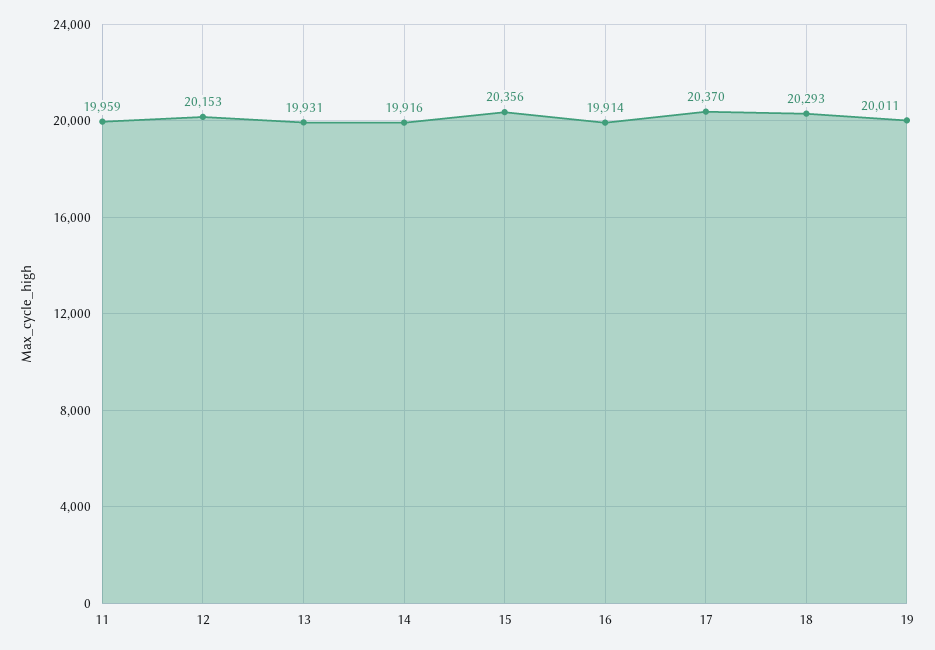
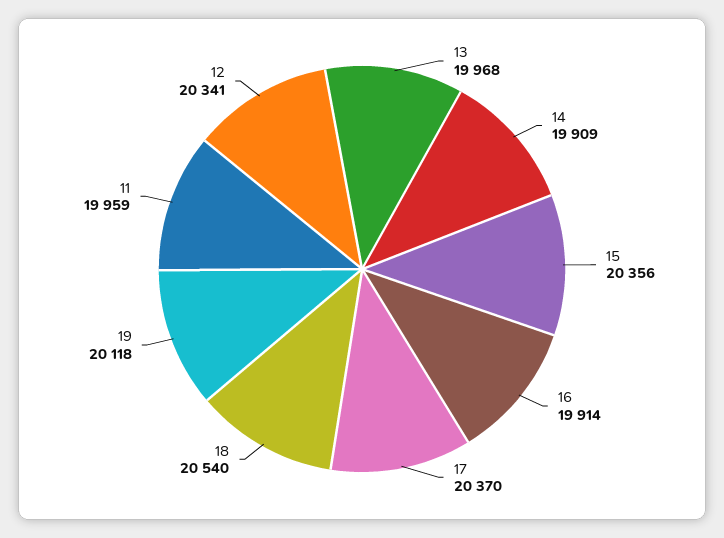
12: 20153 -> 20341
13: 19931 -> 19968
14: 19916 -> 19909
18: 20293 -> 20540
19: 20011 -> 20118

